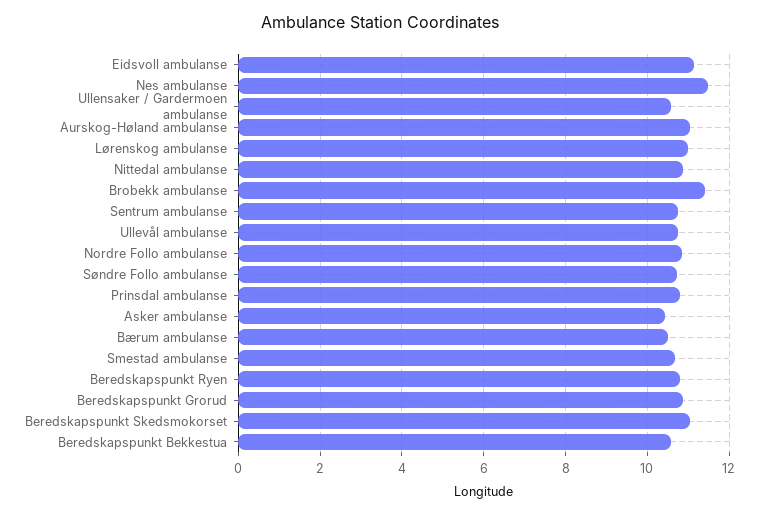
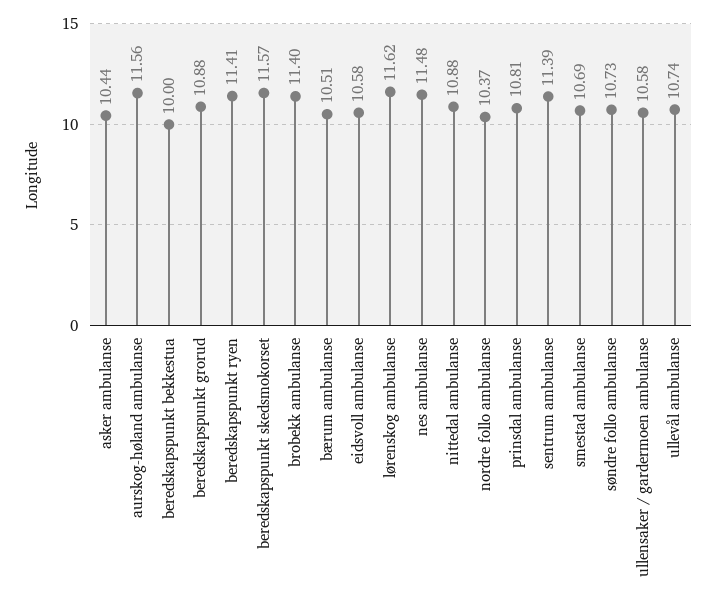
Eidsvoll ambulanse: 11.2 -> 10.58
Aurskog-Høland ambulanse: 11 -> 11.56
Lørenskog ambulanse: 11 -> 11.62
Sentrum ambulanse: 10.8 -> 11.39
Nordre Follo ambulanse: 10.8 -> 10.37
Beredskapspunkt Ryen: 10.8 -> 11.41
Beredskapspunkt Skedsmokorset: 11 -> 11.57
Beredskapspunkt Bekkestua: 10.6 -> 10

